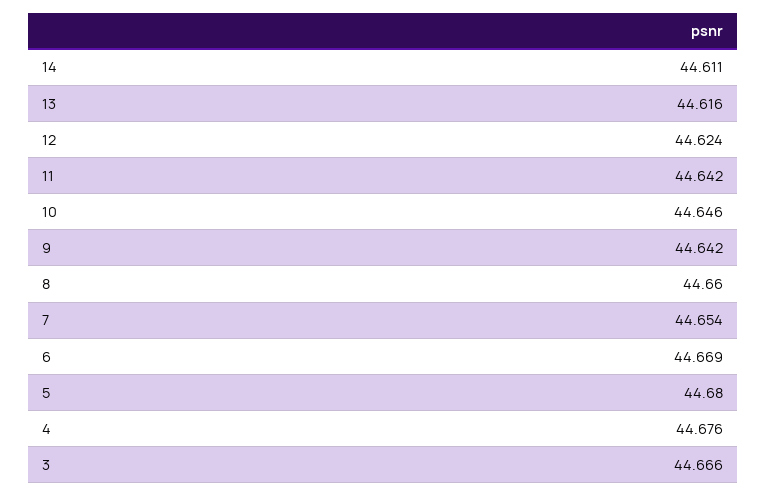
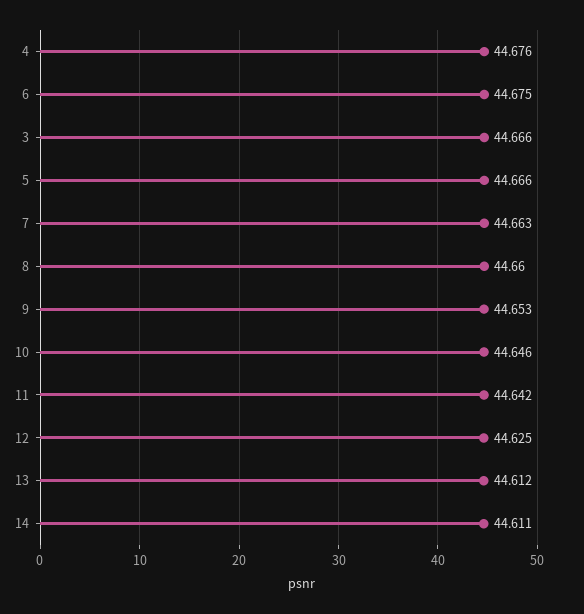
13: 44.616 -> 44.612
12: 44.624 -> 44.625
9: 44.642 -> 44.653
7: 44.654 -> 44.663
6: 44.669 -> 44.675
5: 44.68 -> 44.666

